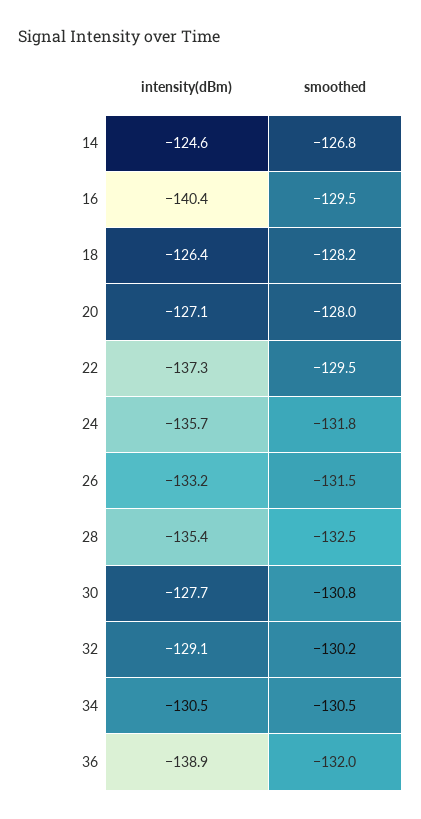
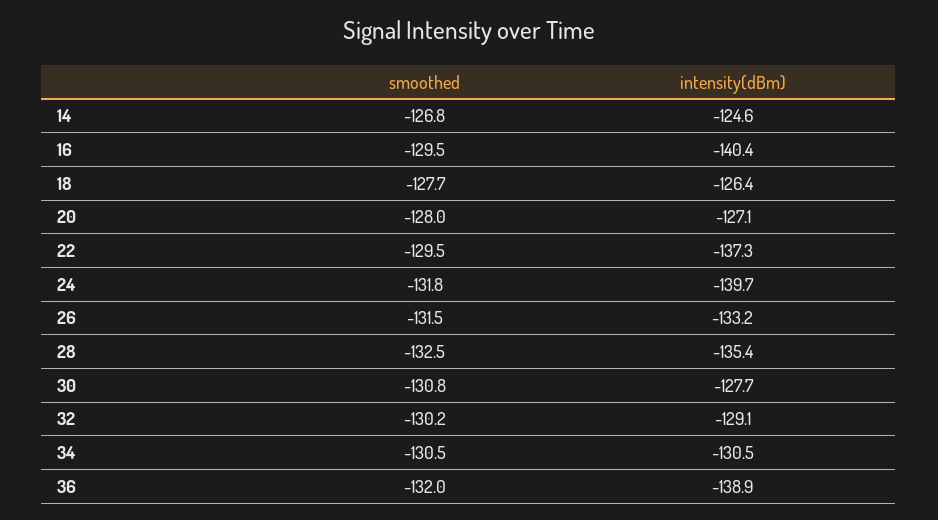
smoothed, 18: -128.2 -> -127.7
intensity(dBm), 24: -135.7 -> -139.7

